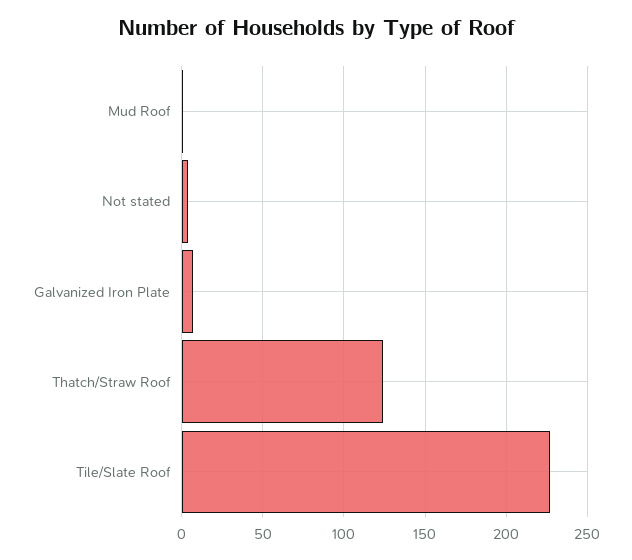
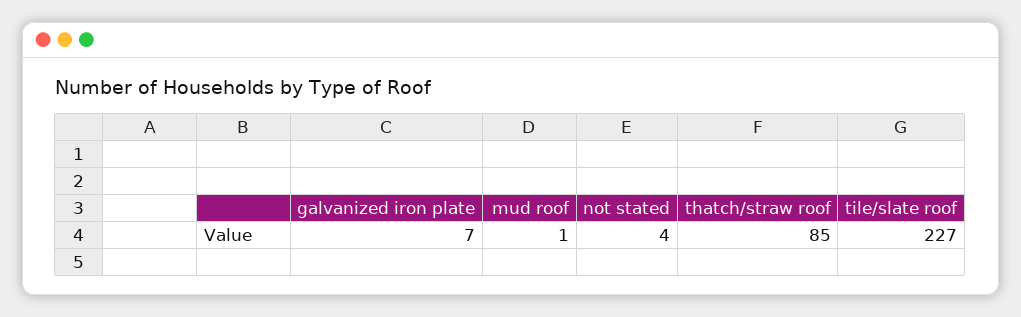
Thatch/Straw Roof: 125 -> 85

